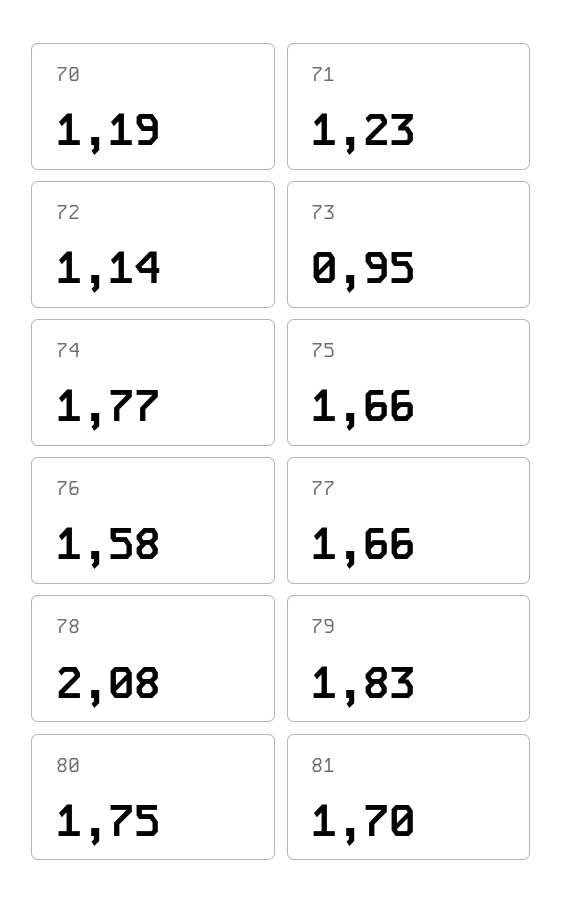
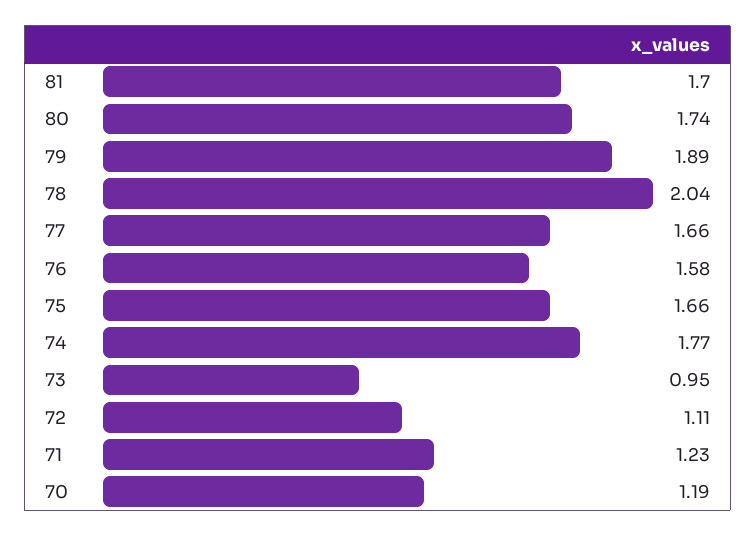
72: 1.14 -> 1.11
78: 2.08 -> 2.04
79: 1.83 -> 1.89
80: 1.75 -> 1.74

